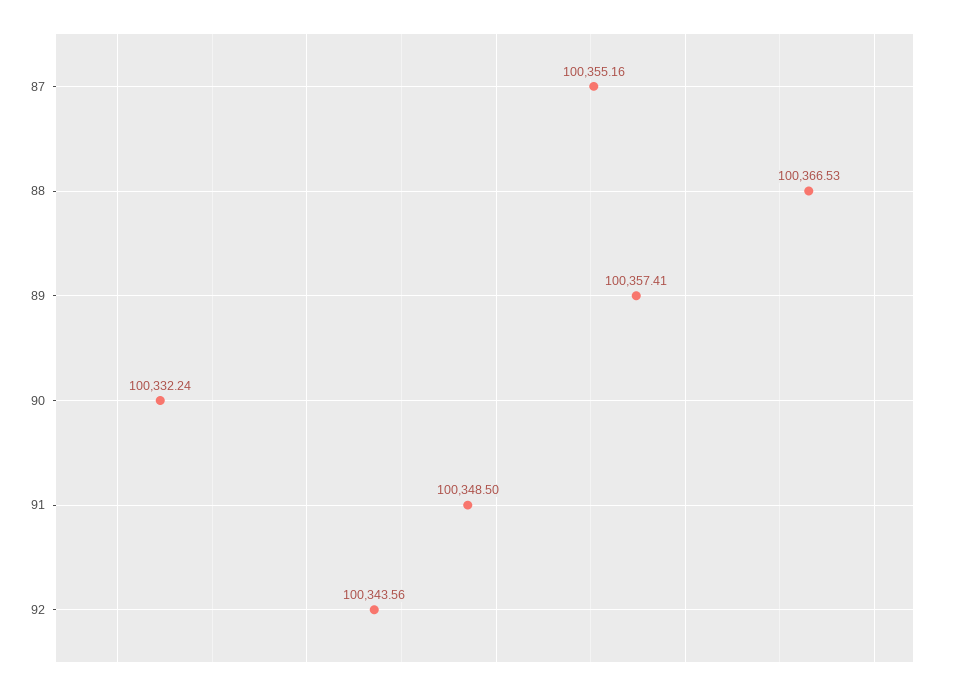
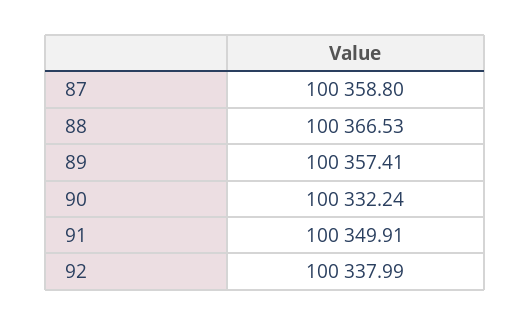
87: 100355.16 -> 100358.8
91: 100348.5 -> 100349.91
92: 100343.56 -> 100337.99

